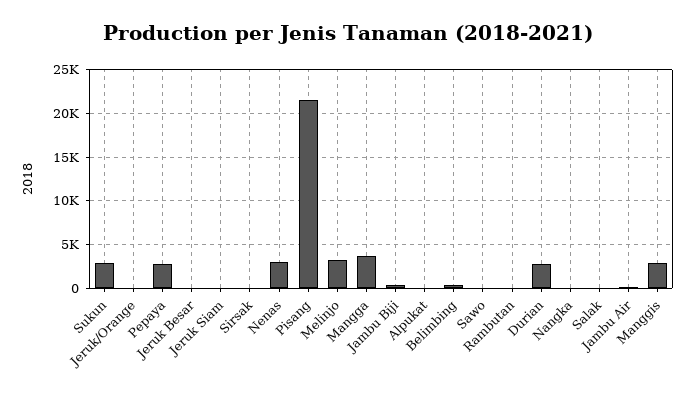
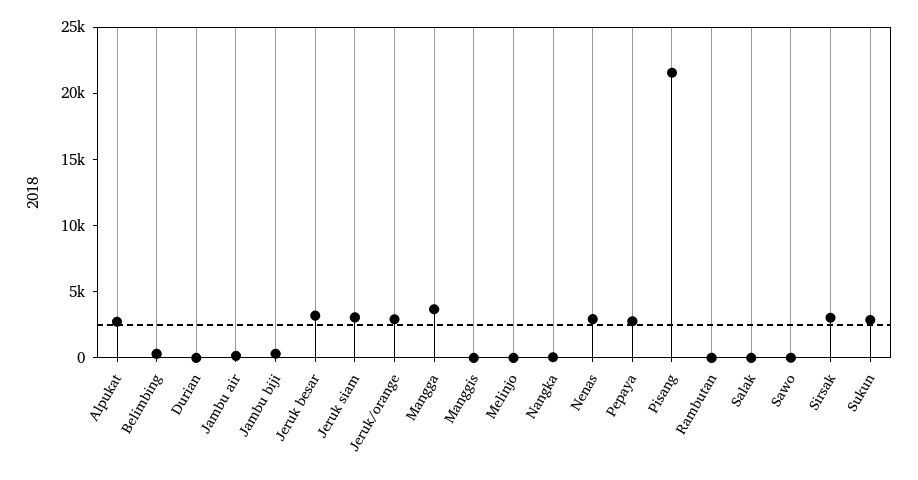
Jeruk/Orange: 0 -> 3000
Jeruk Besar: 0 -> 3000
Jeruk Siam: 0 -> 3000
Sirsak: 0 -> 3000
Melinjo: 3000 -> 0
Alpukat: 0 -> 3000
Durian: 3000 -> 0
Manggis: 3000 -> 0

